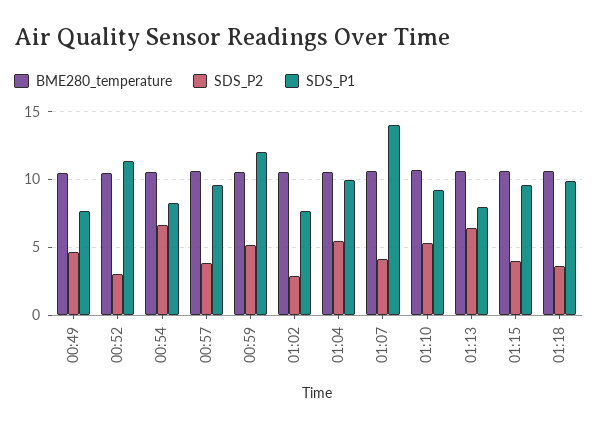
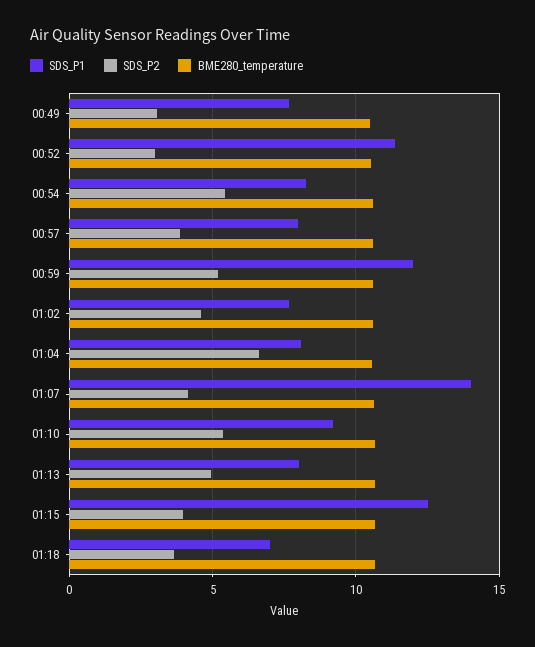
SDS_P2, 00:49: 4.5 -> 3
SDS_P2, 00:54: 6.5 -> 5.5
SDS_P1, 00:57: 9.5 -> 8
SDS_P2, 01:02: 3 -> 4.5
SDS_P2, 01:04: 5.5 -> 6.5
SDS_P1, 01:04: 10 -> 8
SDS_P2, 01:13: 6.5 -> 5
SDS_P1, 01:15: 9.5 -> 12.5
SDS_P1, 01:18: 10 -> 7

